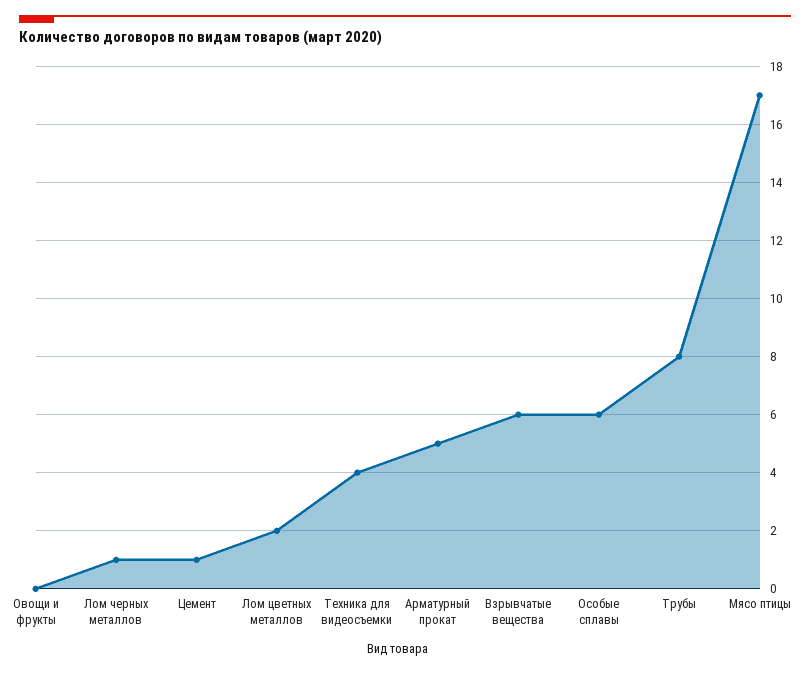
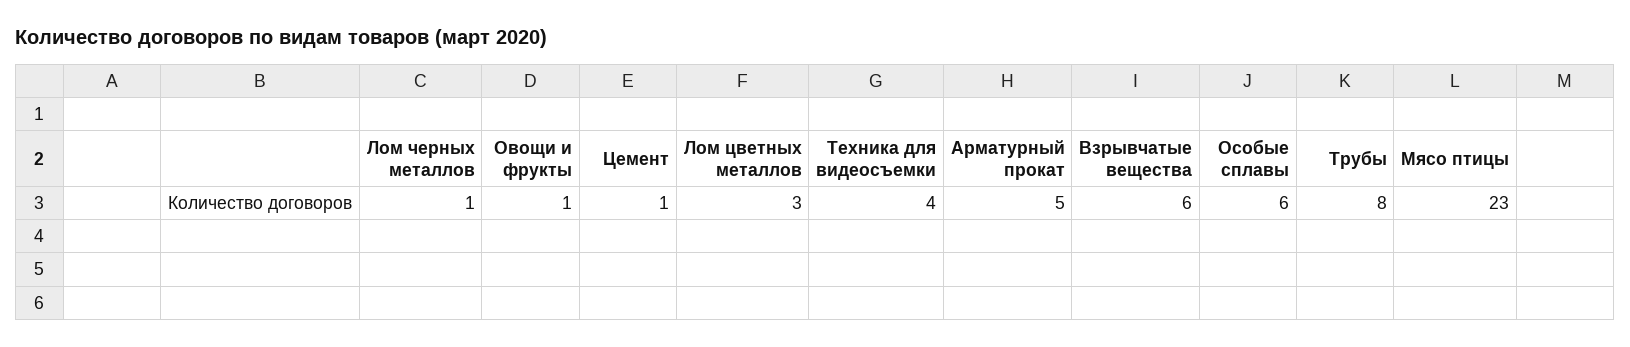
Овощи и фрукты: 0 -> 1
Лом цветных металлов: 2 -> 3
Мясо птицы: 17 -> 23

